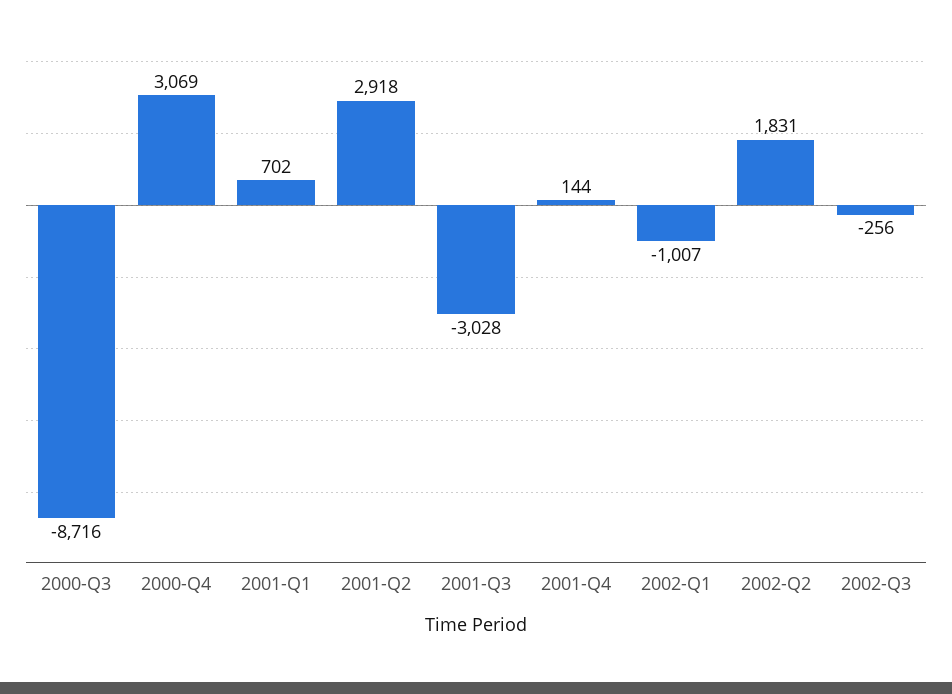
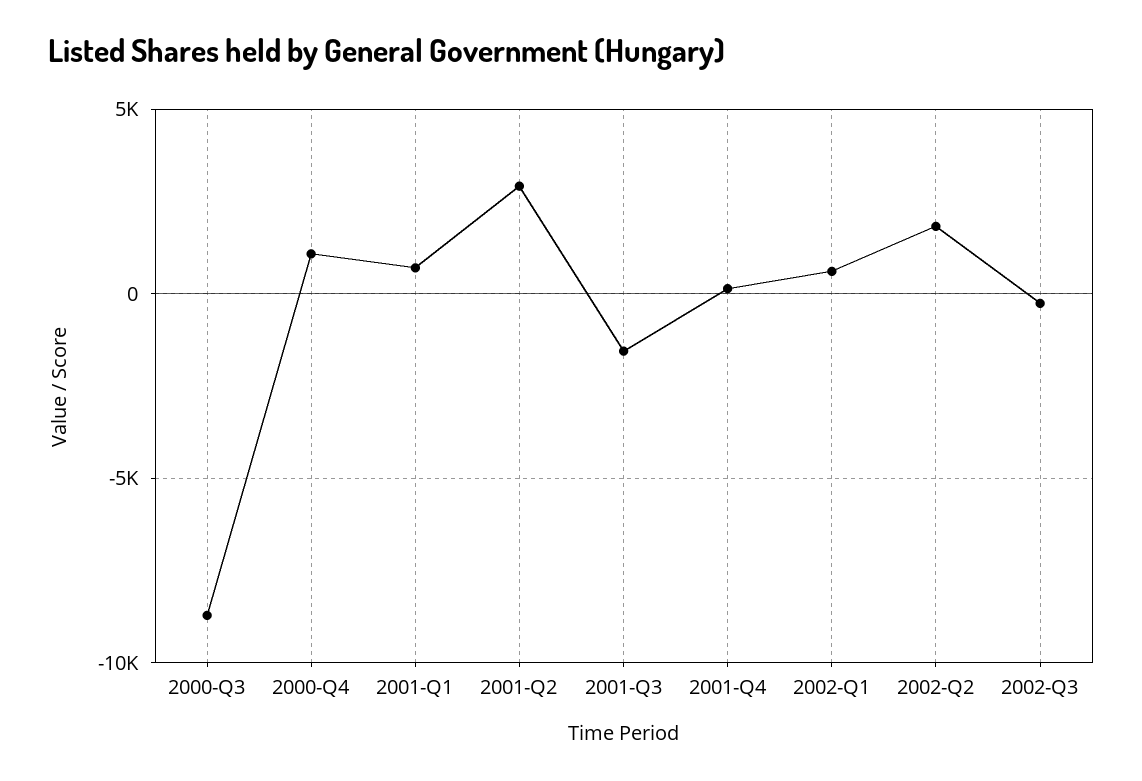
2000-Q4: 3069 -> 1000
2001-Q3: -3028 -> -1500
2002-Q1: -1007 -> 500

